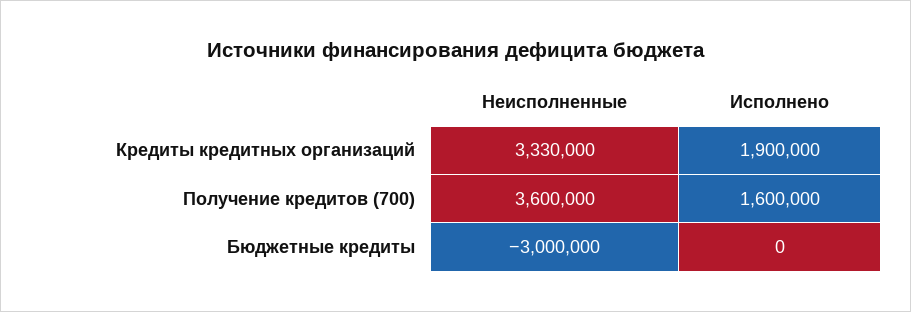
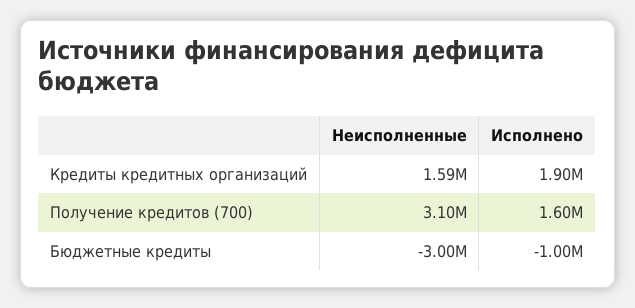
Неисполненные, Кредиты кредитных организаций: 3330000 -> 1590000
Неисполненные, Получение кредитов (700): 3600000 -> 3100000
Исполнено, Бюджетные кредиты: 0 -> -1000000

